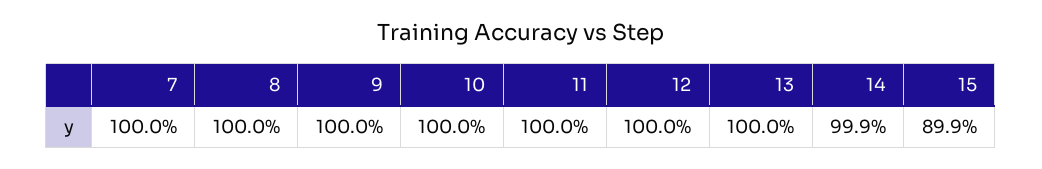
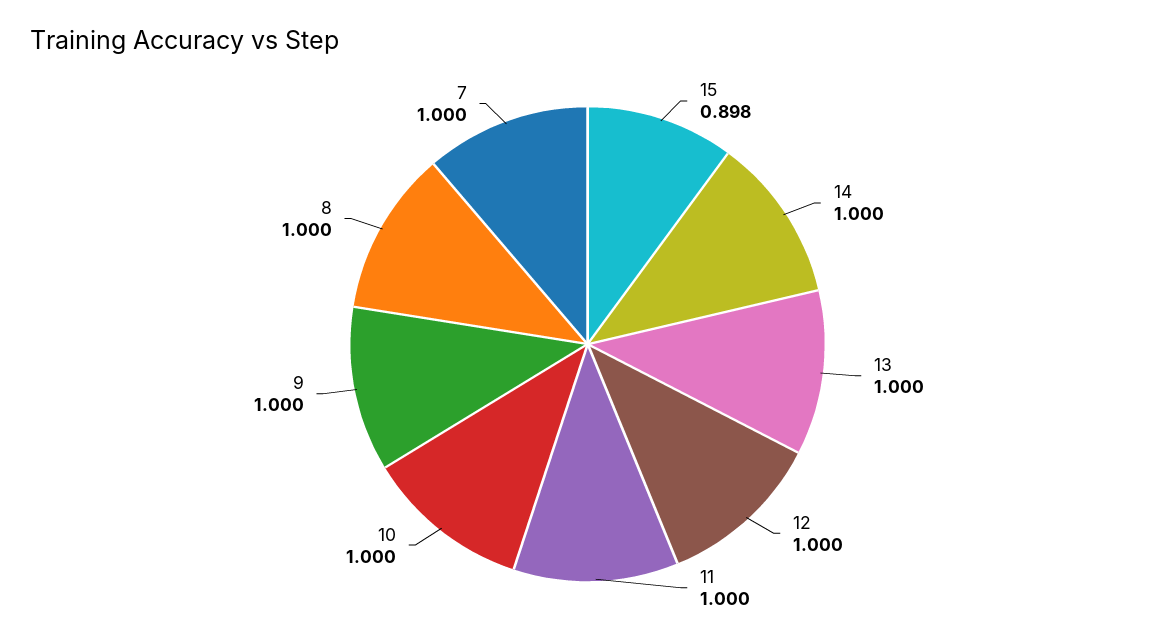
14: 0.999 -> 1
15: 0.899 -> 0.898

